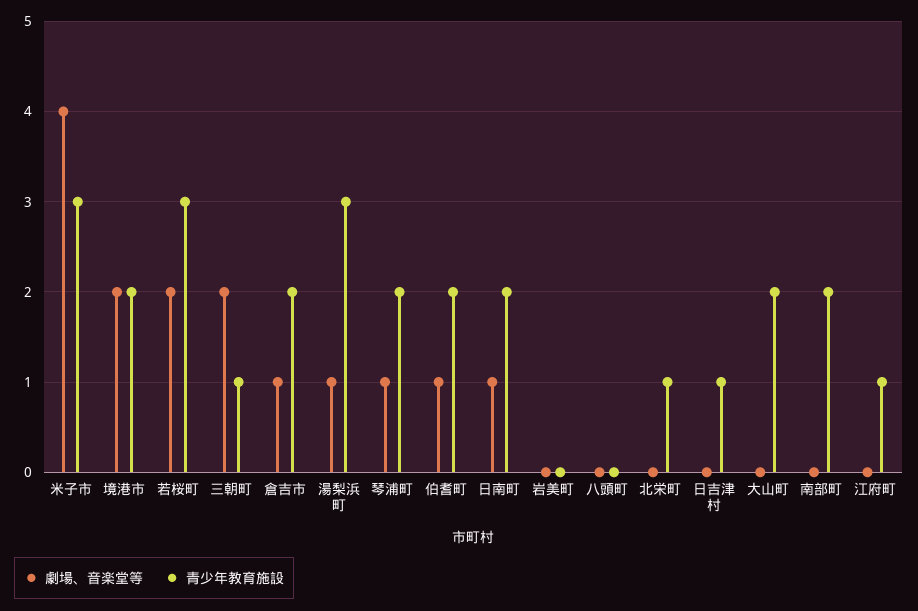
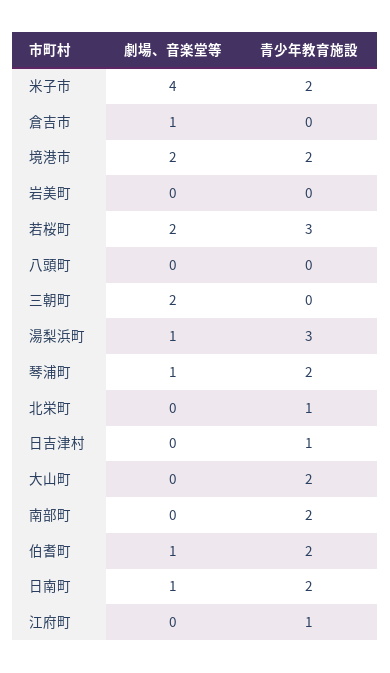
青少年教育施設, 米子市: 3 -> 2
青少年教育施設, 三朝町: 1 -> 0
青少年教育施設, 倉吉市: 2 -> 0

